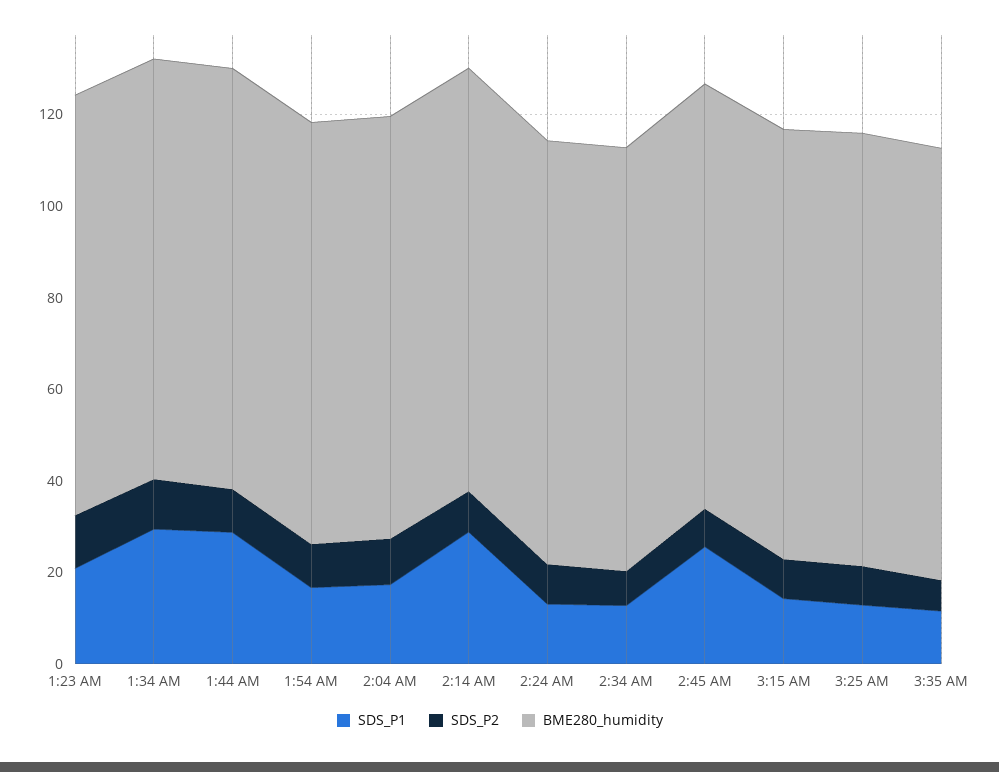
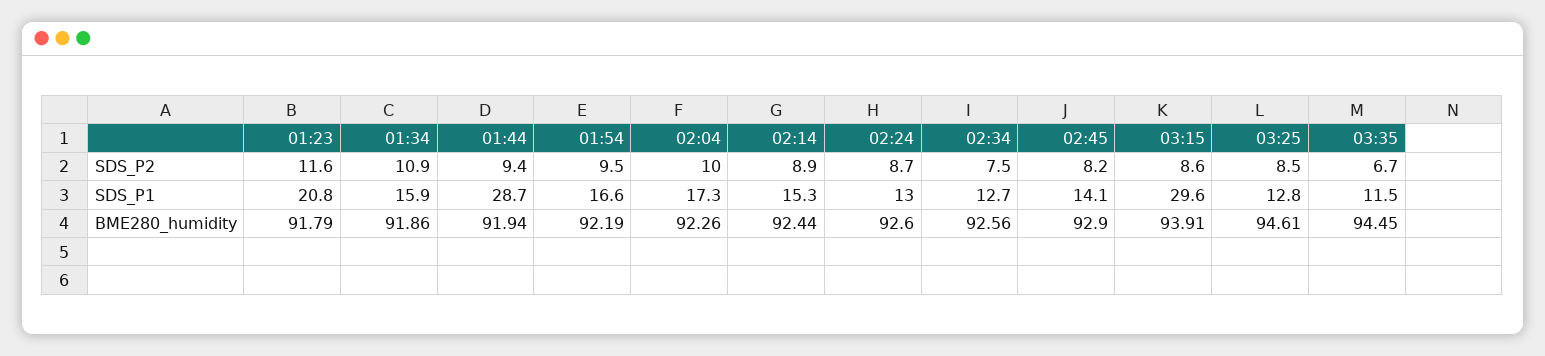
SDS_P1, 1:34 AM: 30 -> 15.9
SDS_P1, 2:14 AM: 30 -> 15.3
SDS_P1, 2:45 AM: 25 -> 14.1
SDS_P1, 3:15 AM: 15 -> 29.6

